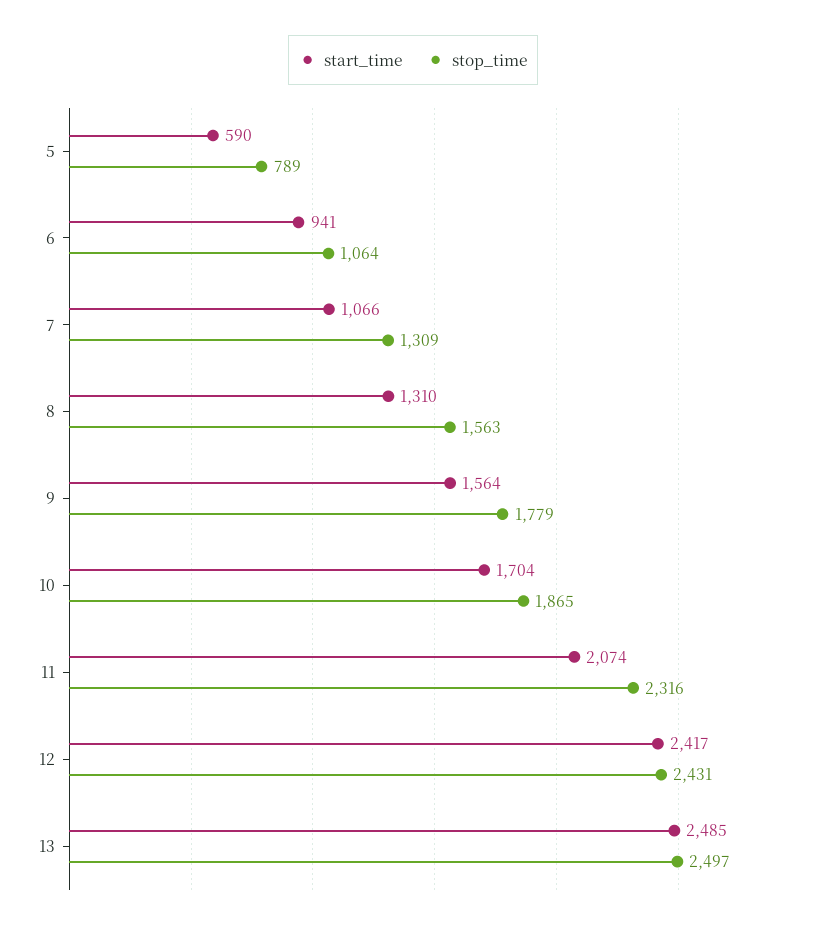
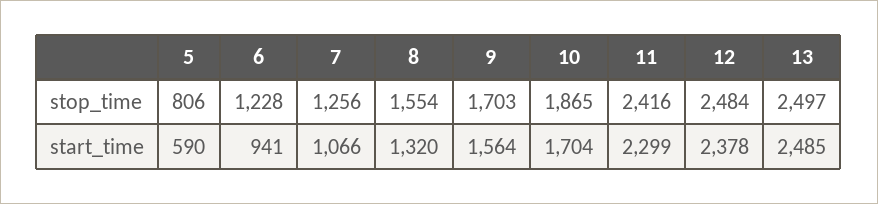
stop_time, 5: 789 -> 806
stop_time, 6: 1064 -> 1228
stop_time, 7: 1309 -> 1256
start_time, 8: 1310 -> 1320
stop_time, 8: 1563 -> 1554
stop_time, 9: 1779 -> 1703
start_time, 11: 2074 -> 2299
stop_time, 11: 2316 -> 2416
start_time, 12: 2417 -> 2378
stop_time, 12: 2431 -> 2484

